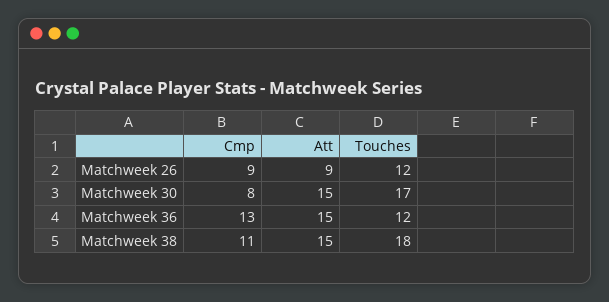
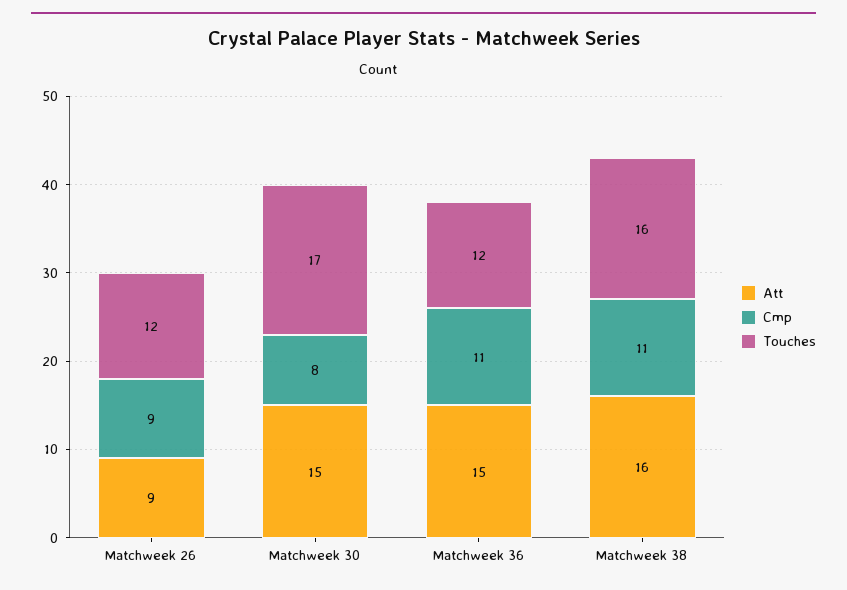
Cmp, Matchweek 36: 13 -> 11
Att, Matchweek 38: 15 -> 16
Touches, Matchweek 38: 18 -> 16

